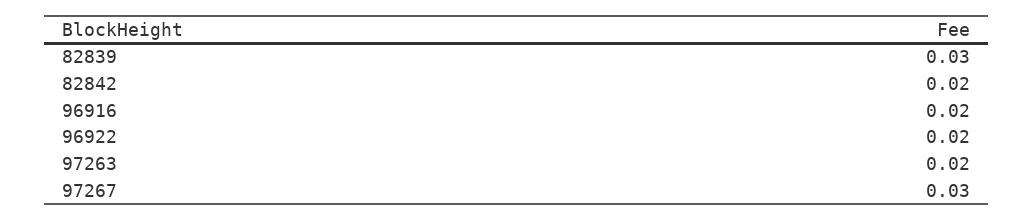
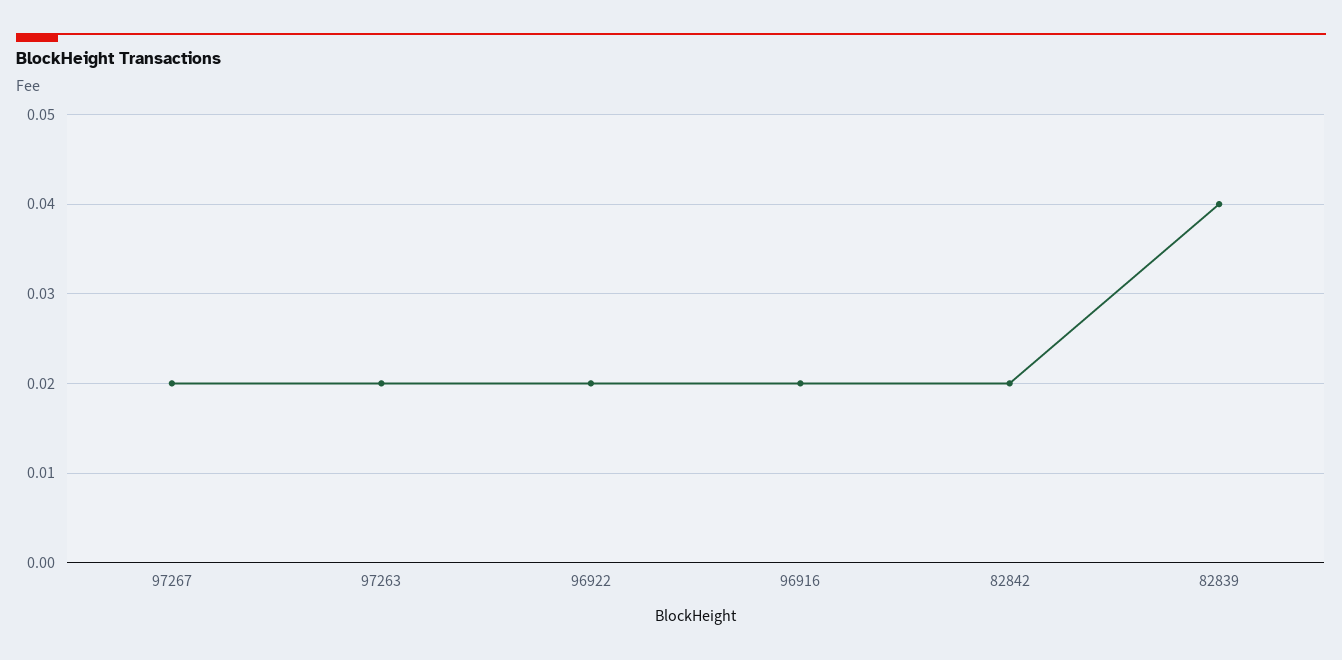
82839: 0.03 -> 0.04
97267: 0.03 -> 0.02

